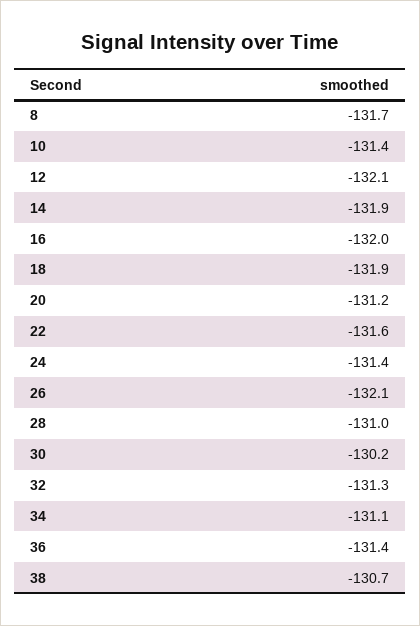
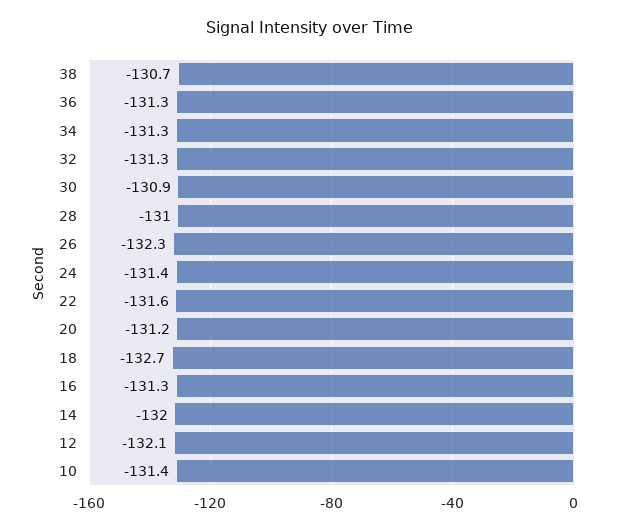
8: -131.7 -> none
14: -131.9 -> -132
16: -132 -> -131.3
18: -131.9 -> -132.7
26: -132.1 -> -132.3
30: -130.2 -> -130.9
34: -131.1 -> -131.3
36: -131.4 -> -131.3

